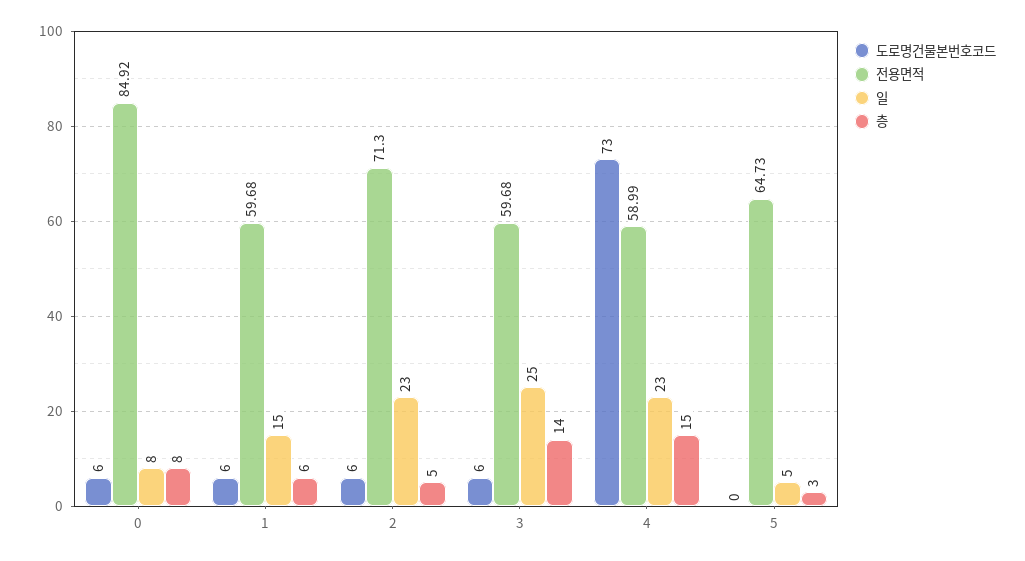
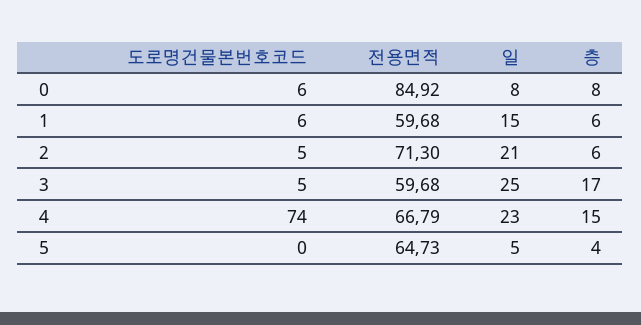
도로명건물본번호코드, 2: 6 -> 5
일, 2: 23 -> 21
층, 2: 5 -> 6
도로명건물본번호코드, 3: 6 -> 5
층, 3: 14 -> 17
도로명건물본번호코드, 4: 73 -> 74
전용면적, 4: 58.99 -> 66.79
층, 5: 3 -> 4

